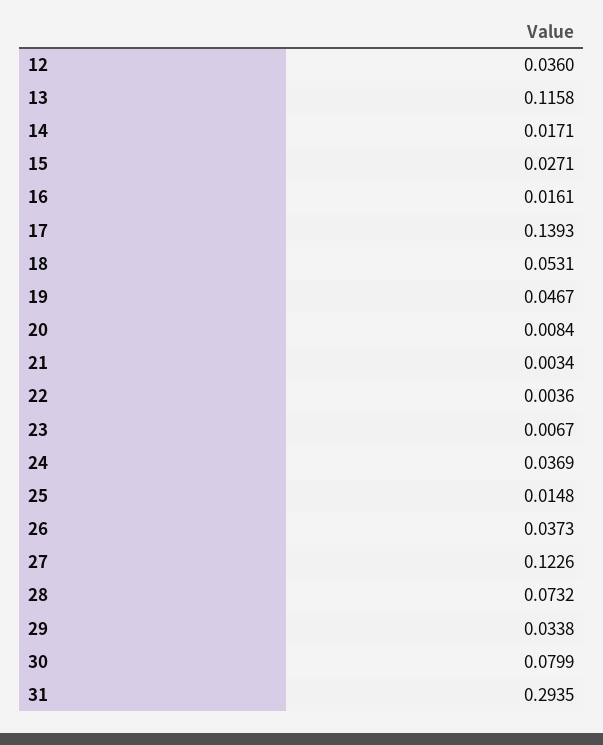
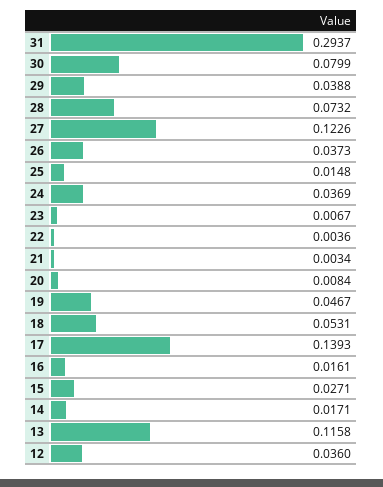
29: 0.0338 -> 0.0388
31: 0.2935 -> 0.2937

